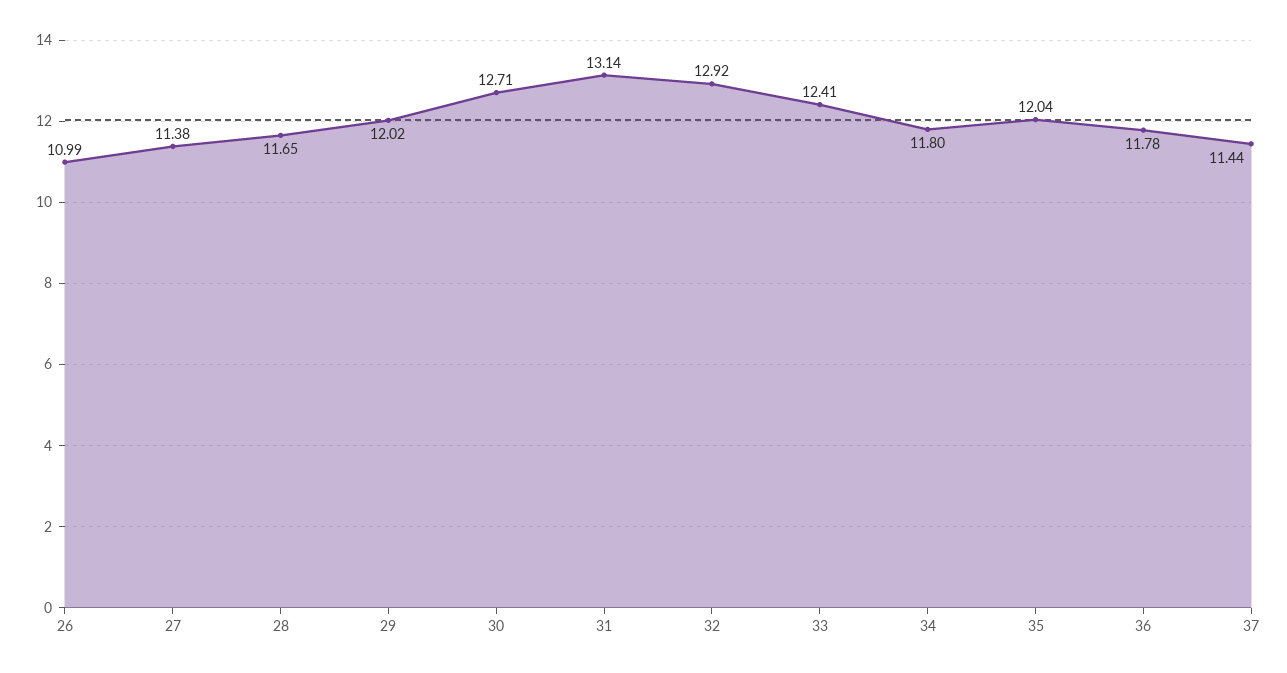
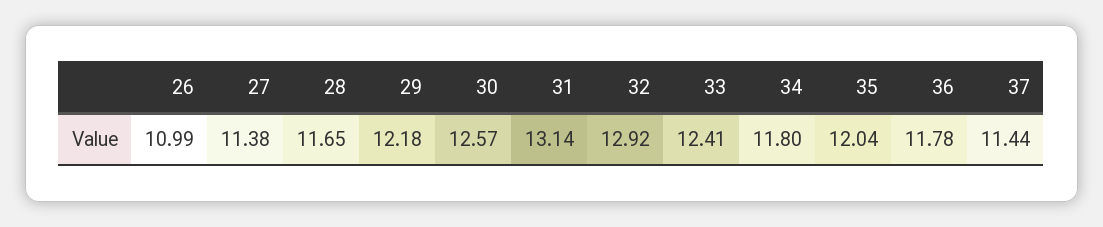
29: 12.02 -> 12.18
30: 12.71 -> 12.57

